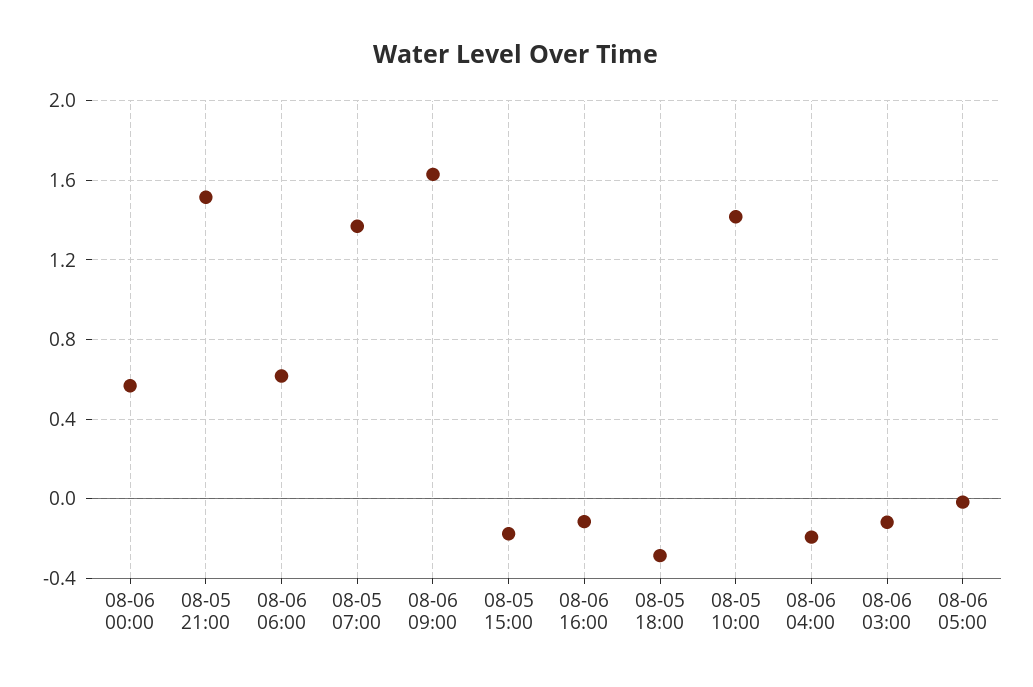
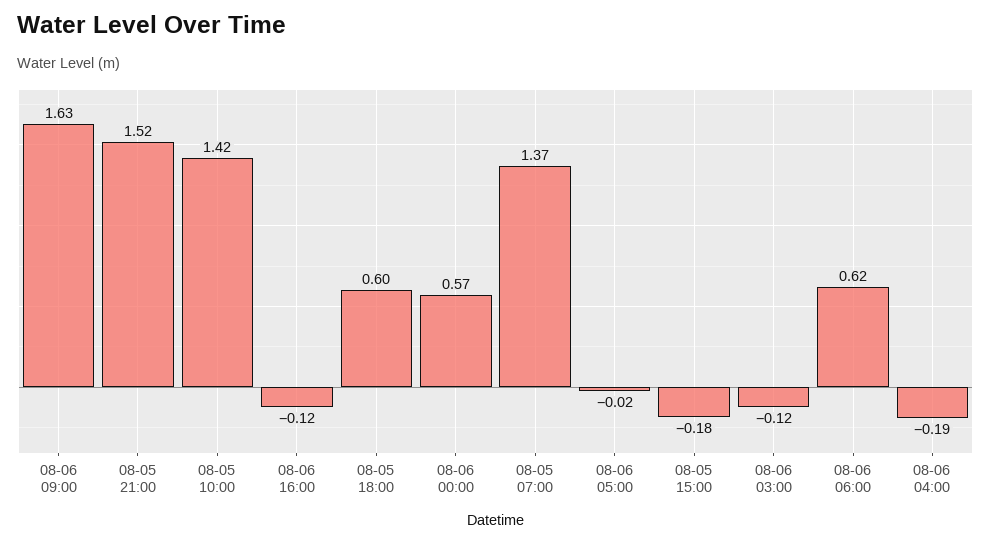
08-05 18:00: -0.3 -> 0.6

